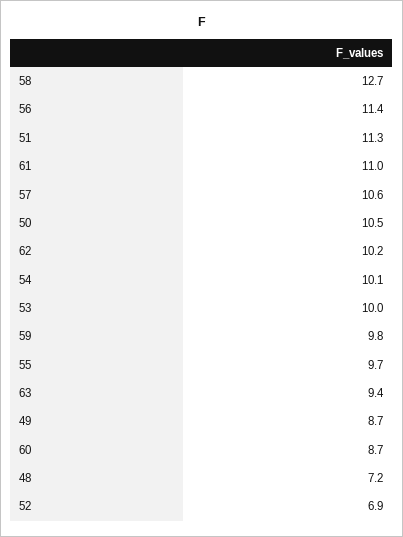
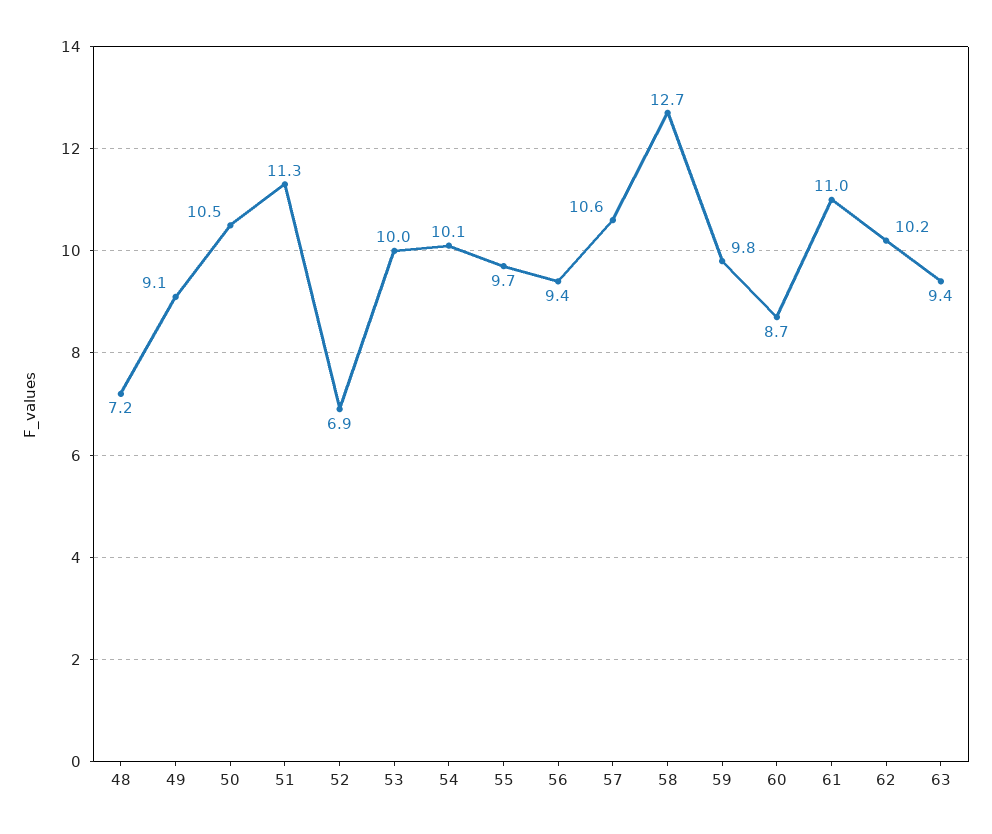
56: 11.4 -> 9.4
49: 8.7 -> 9.1

